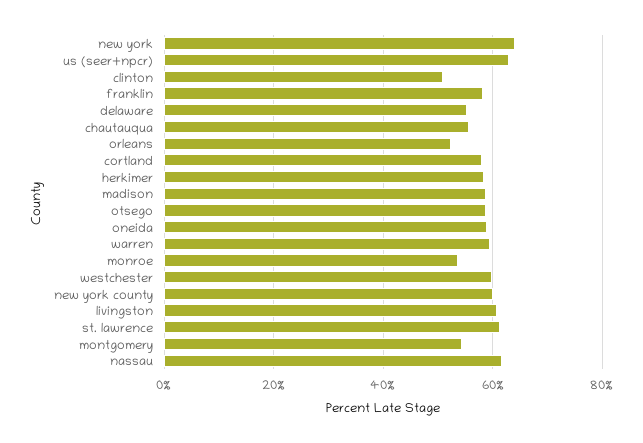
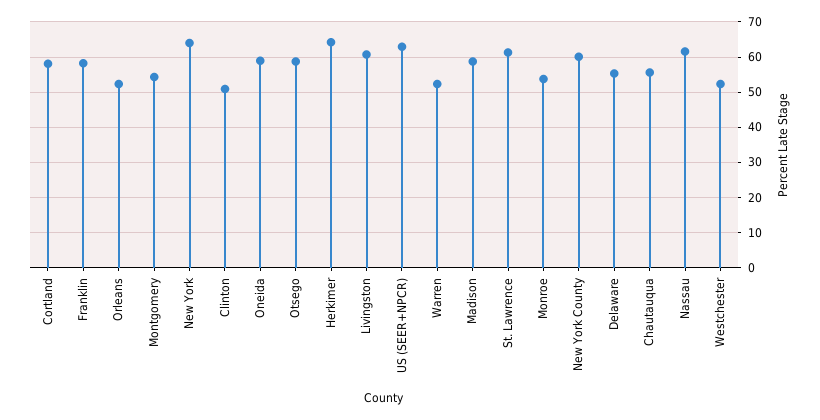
herkimer: 58 -> 64
warren: 60 -> 52
westchester: 60 -> 52

